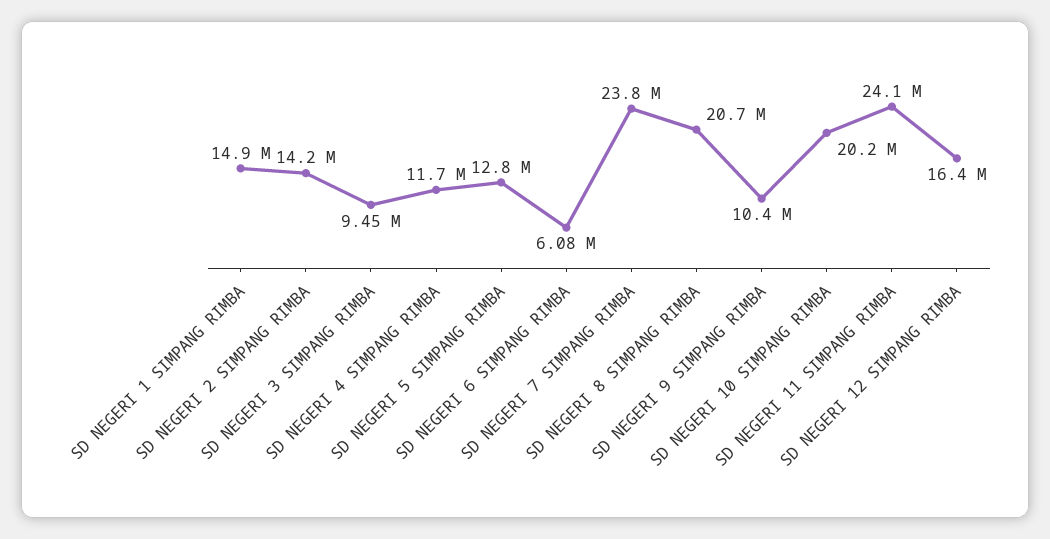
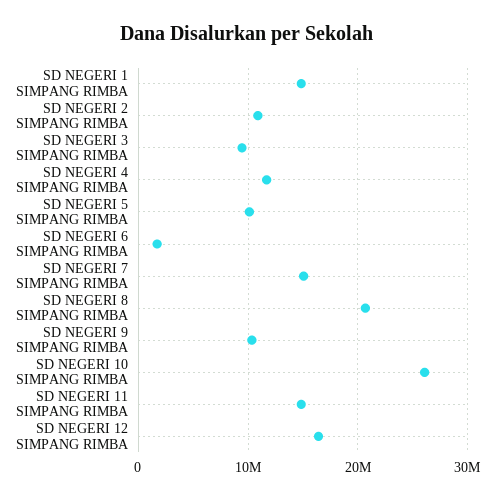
SD NEGERI 2 SIMPANG RIMBA: 14200000 -> 11000000
SD NEGERI 5 SIMPANG RIMBA: 12800000 -> 10000000
SD NEGERI 6 SIMPANG RIMBA: 6080000 -> 2000000
SD NEGERI 7 SIMPANG RIMBA: 23800000 -> 15000000
SD NEGERI 10 SIMPANG RIMBA: 20200000 -> 26000000
SD NEGERI 11 SIMPANG RIMBA: 24100000 -> 15000000

